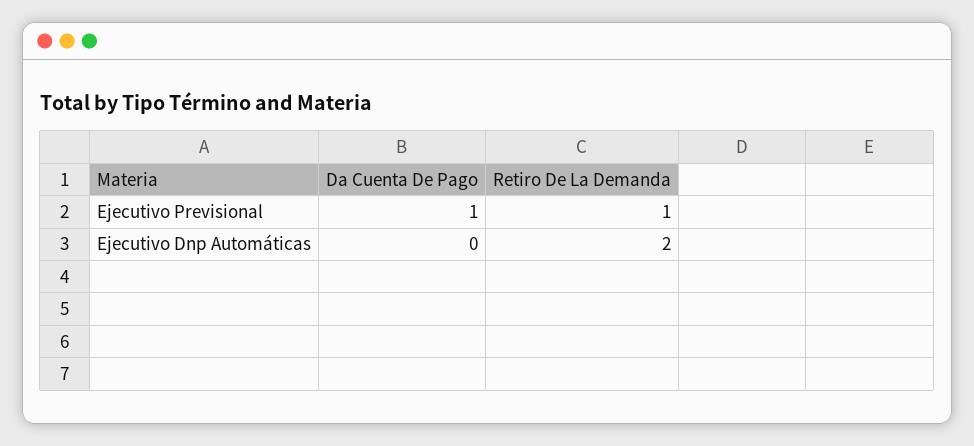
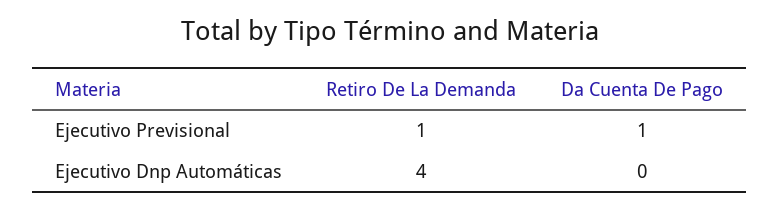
Retiro De La Demanda, Ejecutivo Dnp Automáticas: 2 -> 4

